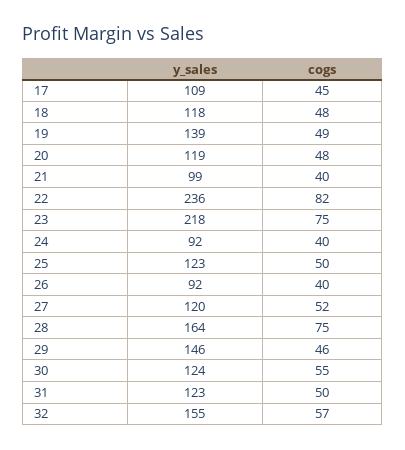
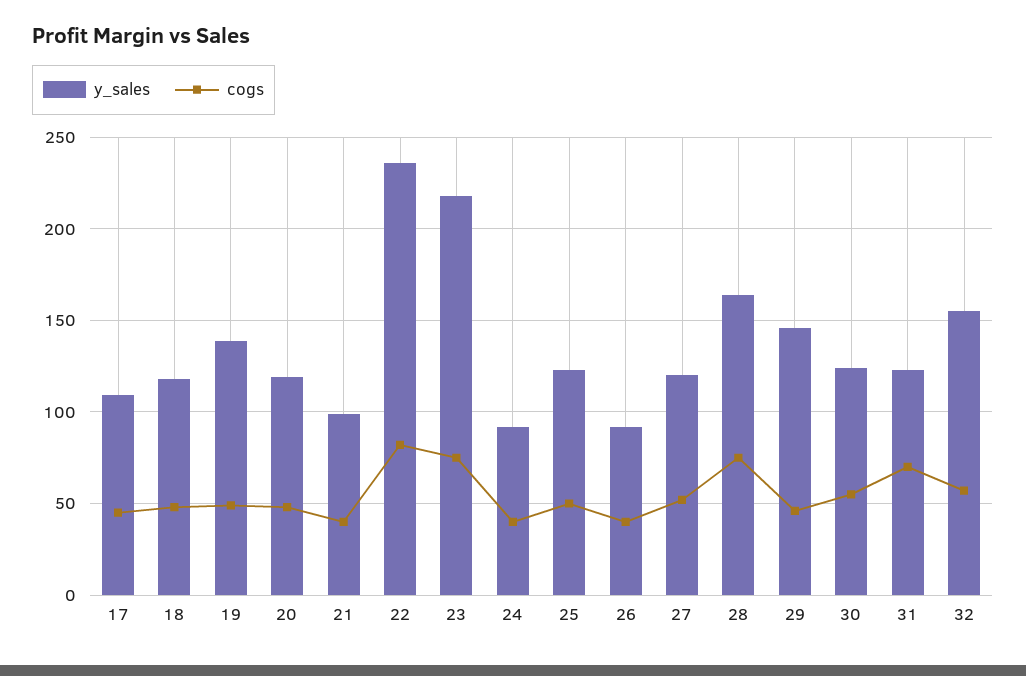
cogs, 31: 50 -> 70

